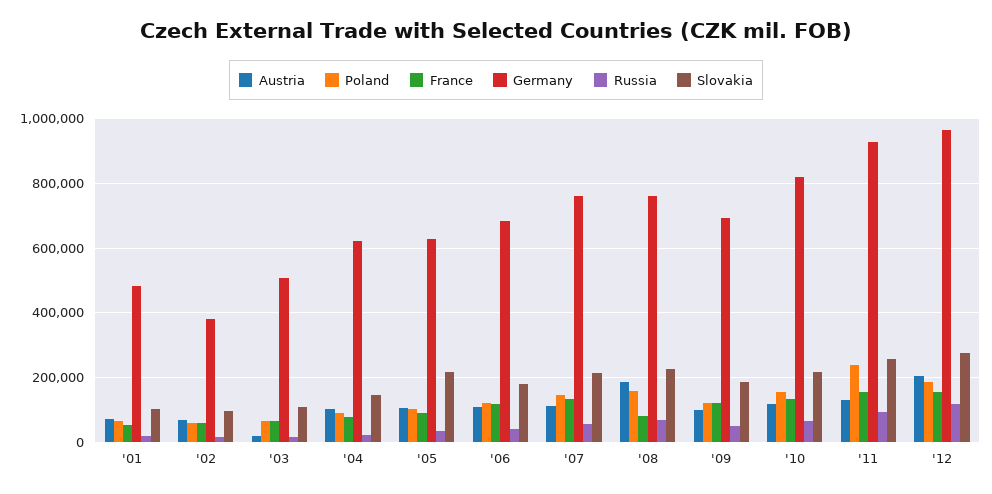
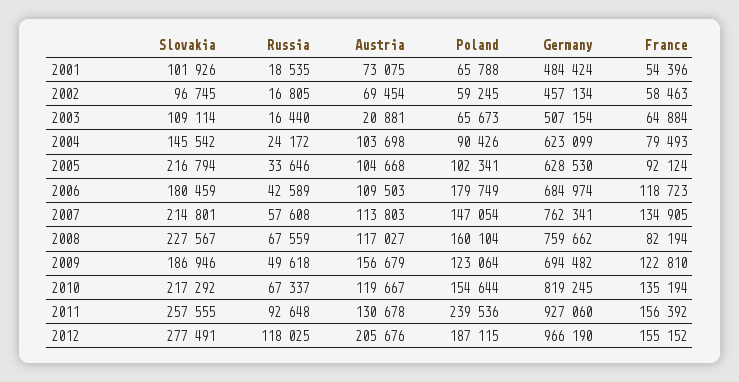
Germany, '02: 380000 -> 457134
Poland, '06: 120000 -> 179749
Austria, '08: 180000 -> 117027
Austria, '09: 100000 -> 156679

